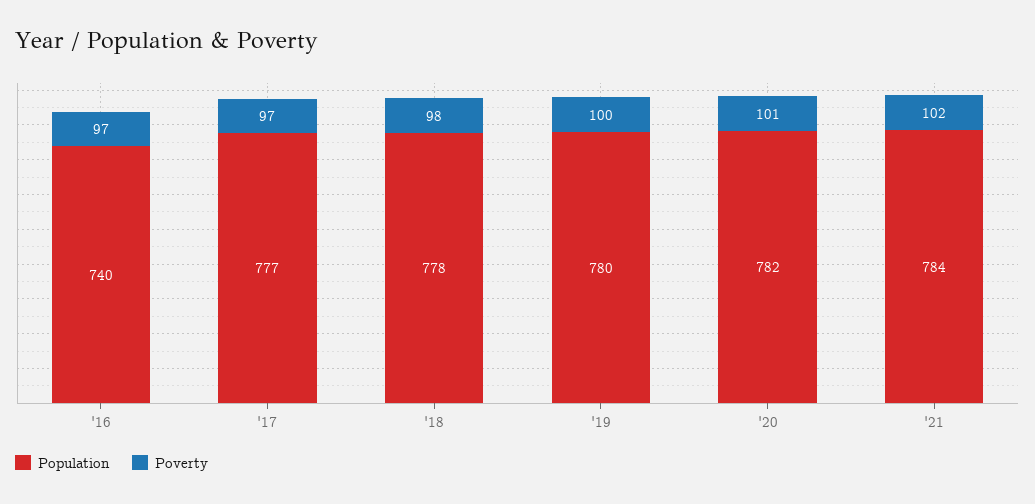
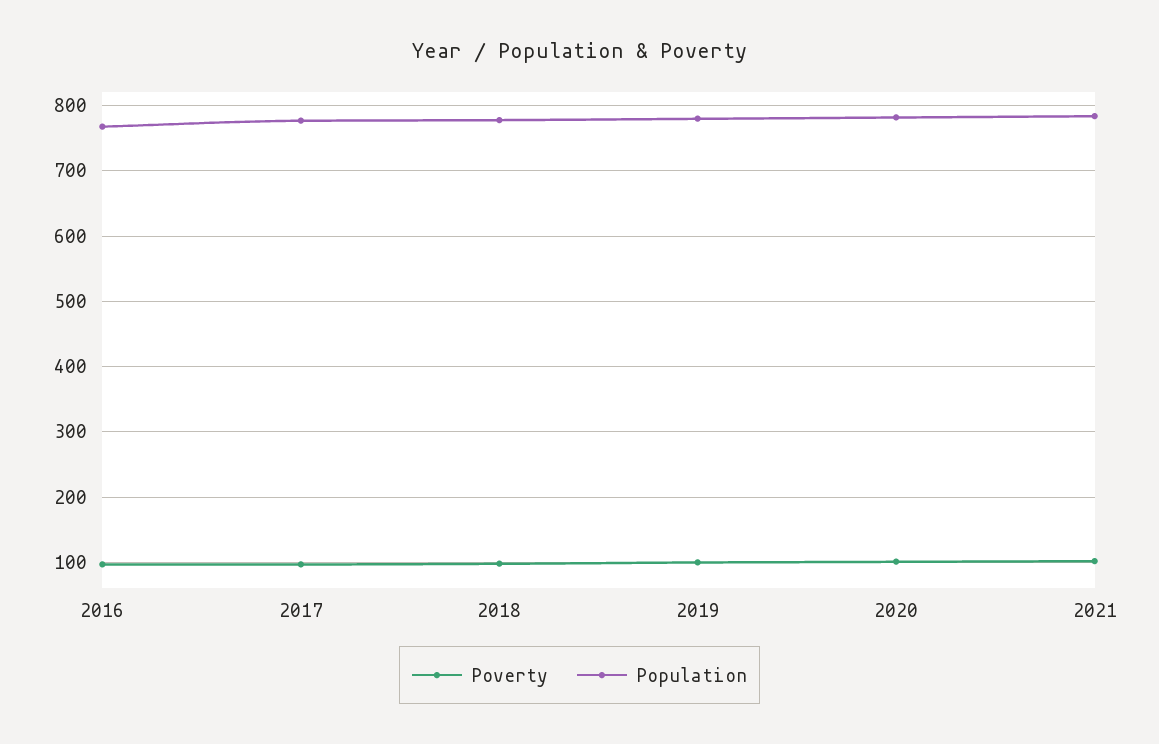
Population, '16: 740 -> 770

